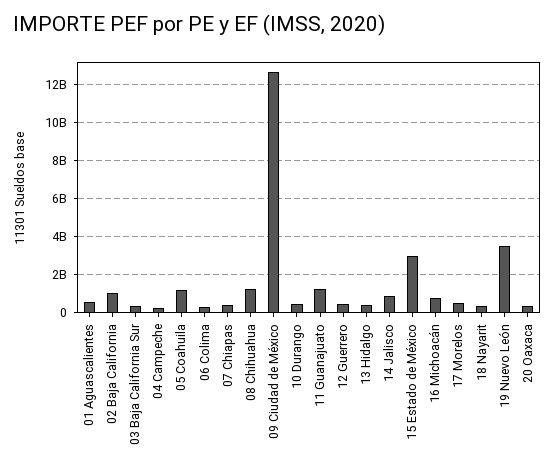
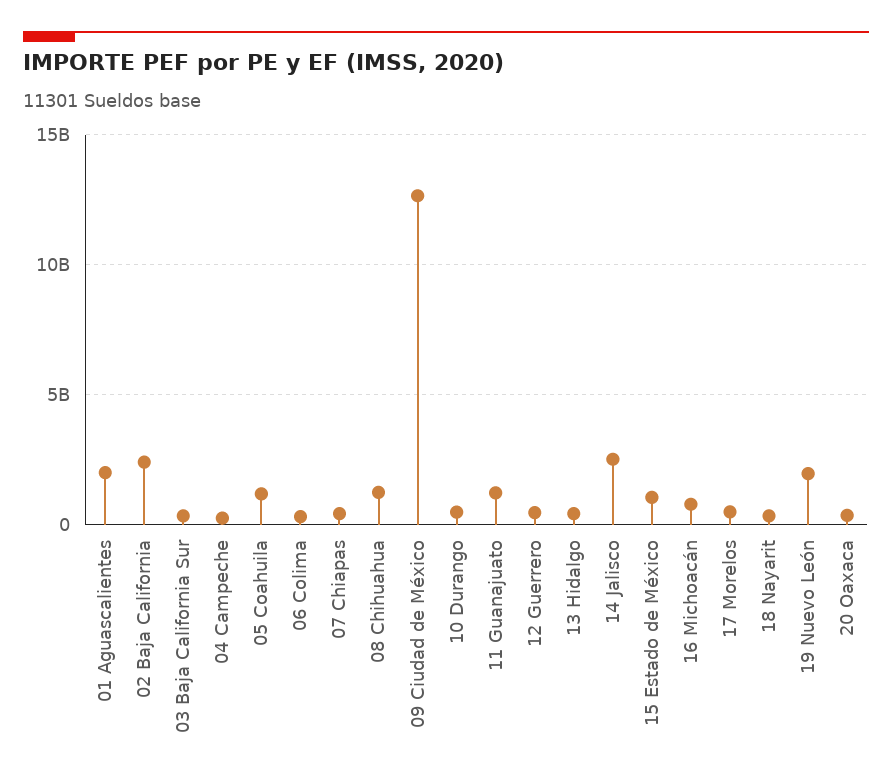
01 Aguascalientes: 500000000 -> 2000000000
02 Baja California: 1000000000 -> 2500000000
14 Jalisco: 1000000000 -> 2500000000
15 Estado de México: 3000000000 -> 1000000000
19 Nuevo León: 3500000000 -> 2000000000

